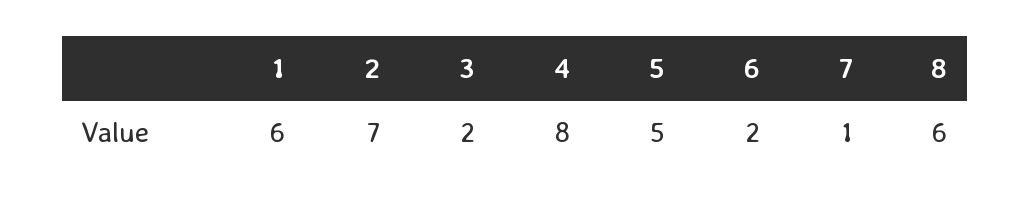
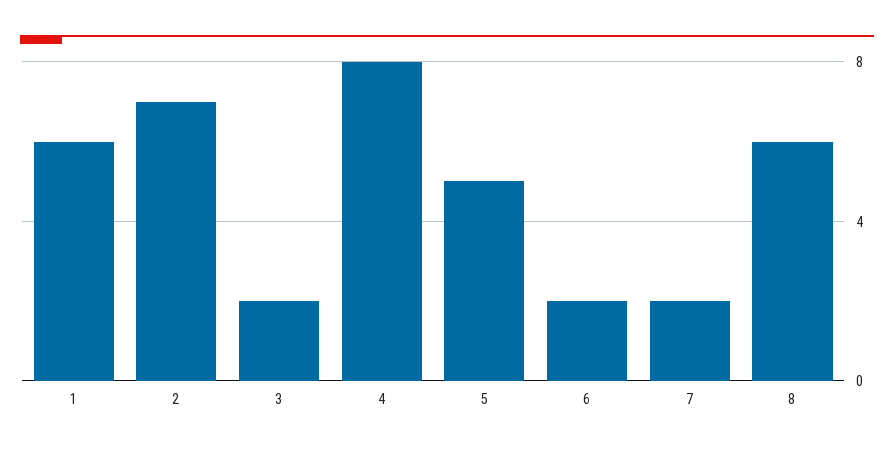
7: 1 -> 2

